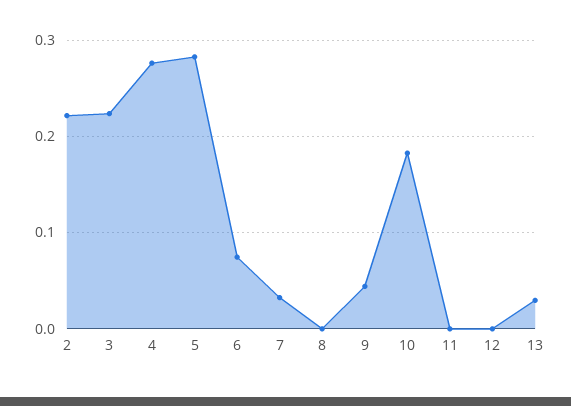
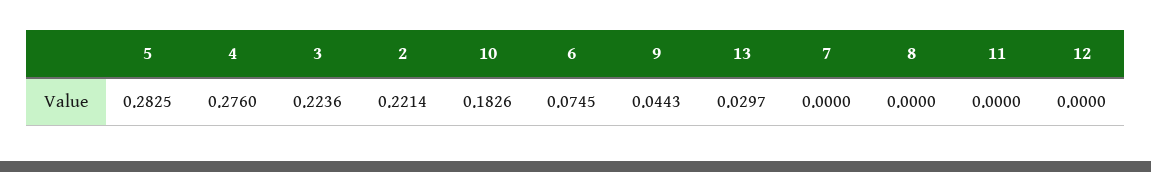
7: 0.03 -> 0

